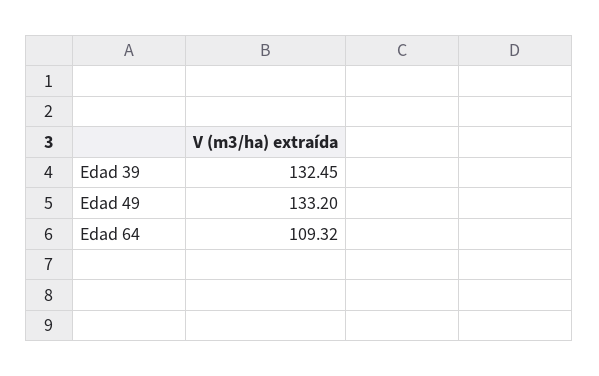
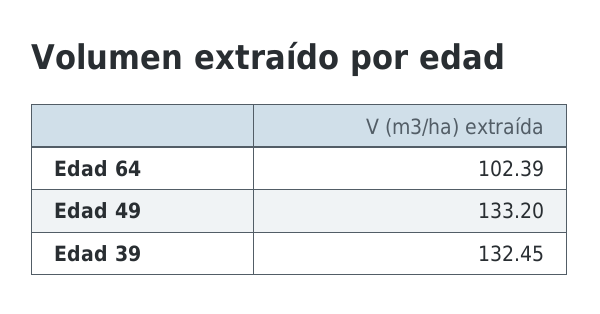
Edad 64: 109.32 -> 102.39

